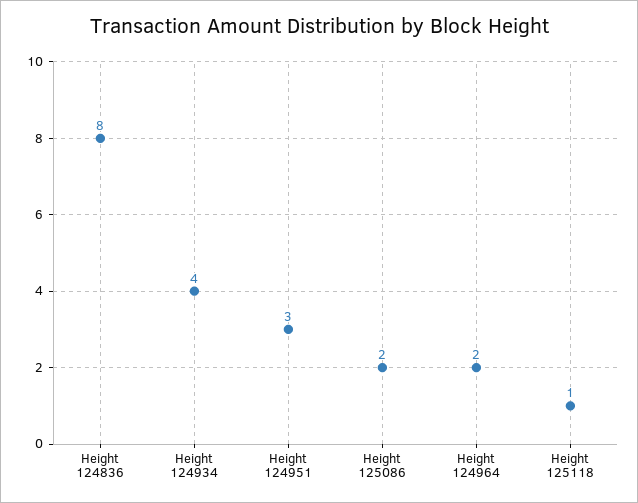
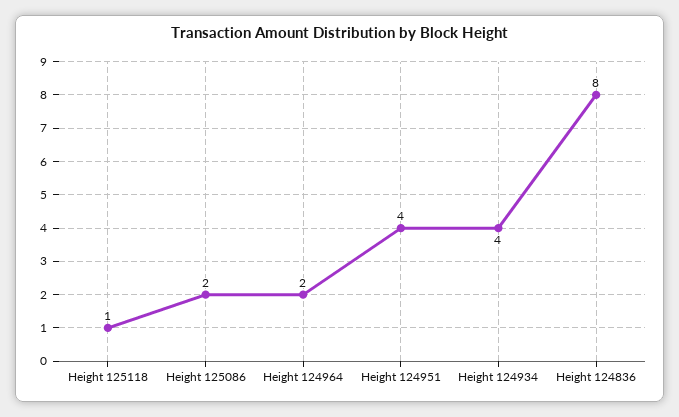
Height 124951: 3 -> 4

